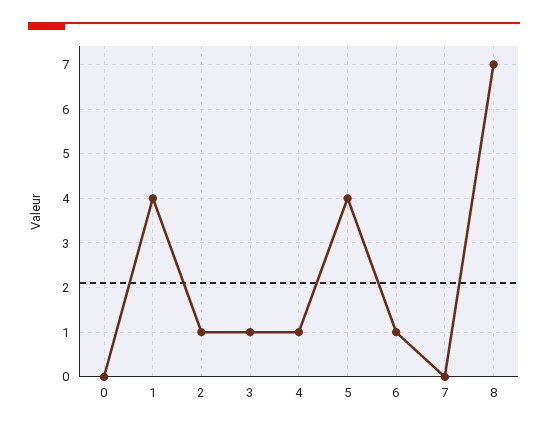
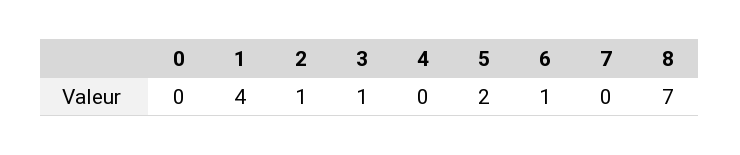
4: 1 -> 0
5: 4 -> 2

